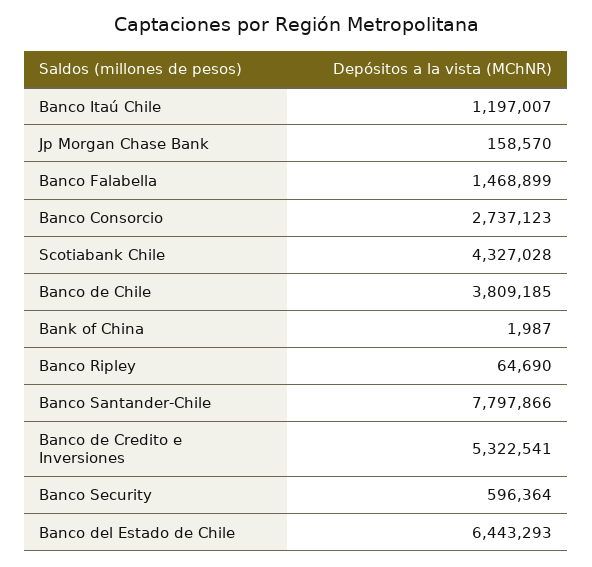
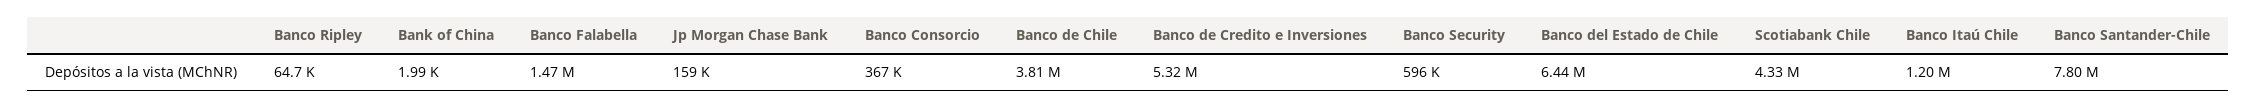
Banco Consorcio: 2737123 -> 367000

